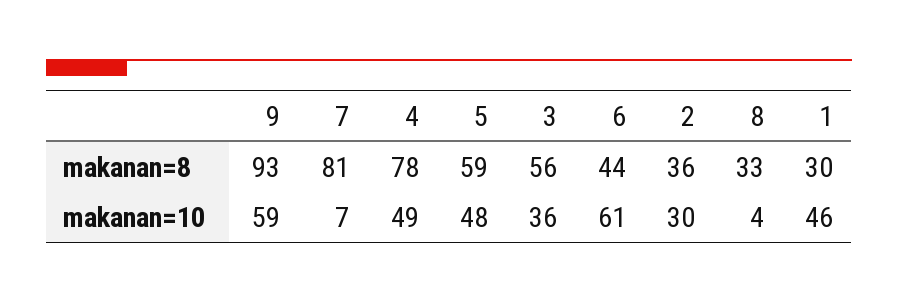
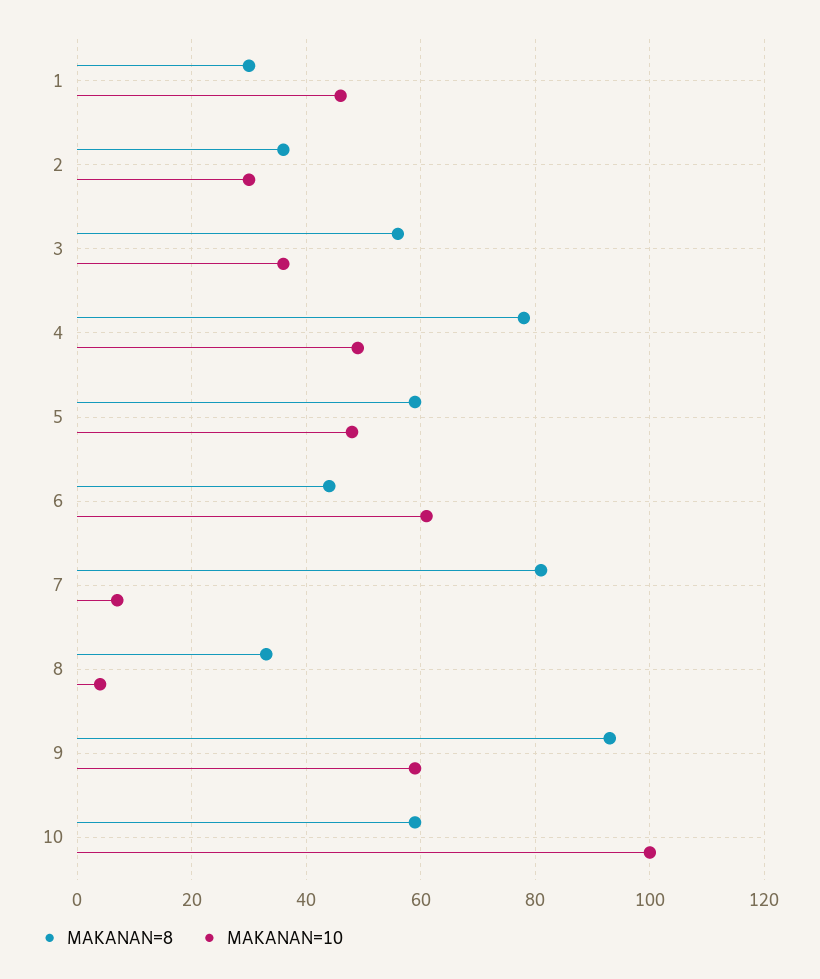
makanan=8, 10: none -> 60
makanan=10, 10: none -> 100

